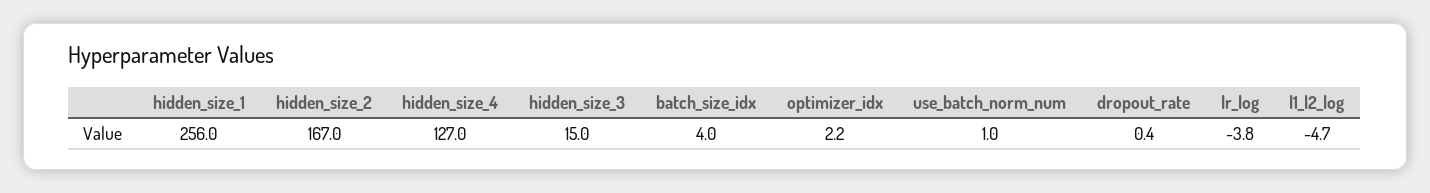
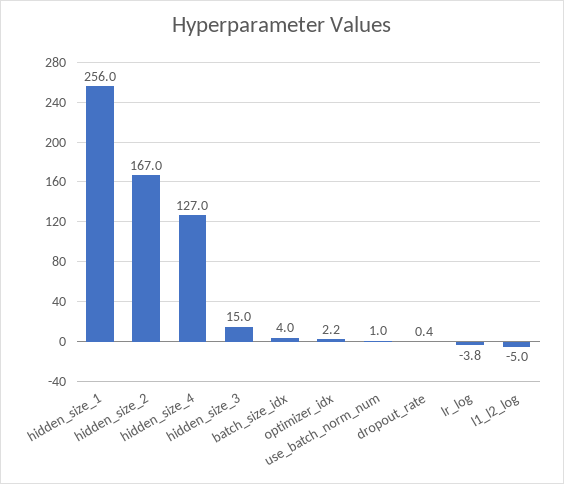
l1_l2_log: -4.7 -> -5

